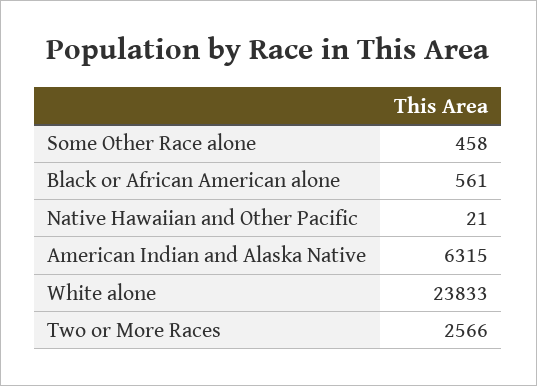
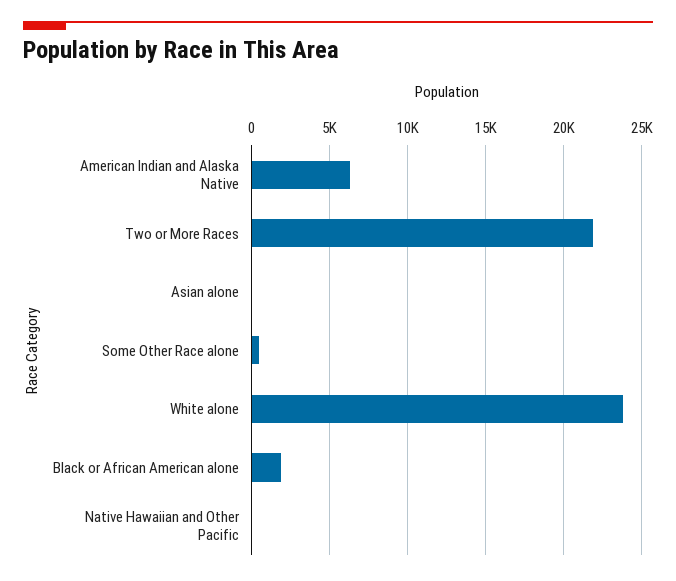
Black or African American alone: 561 -> 2000
Two or More Races: 2566 -> 22000
Asian alone: none -> 0

